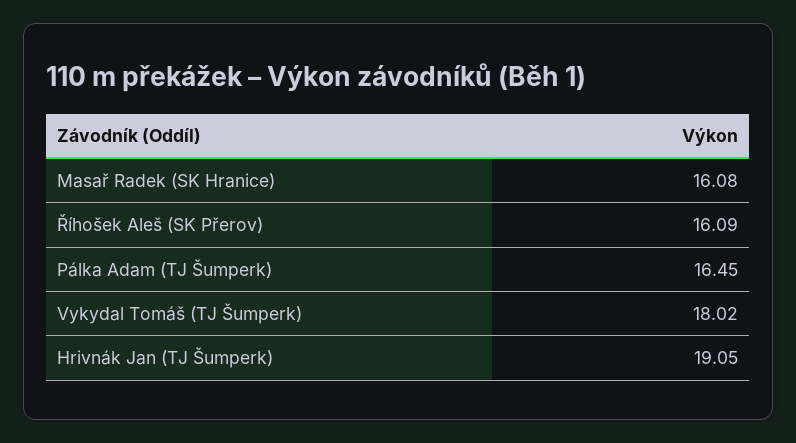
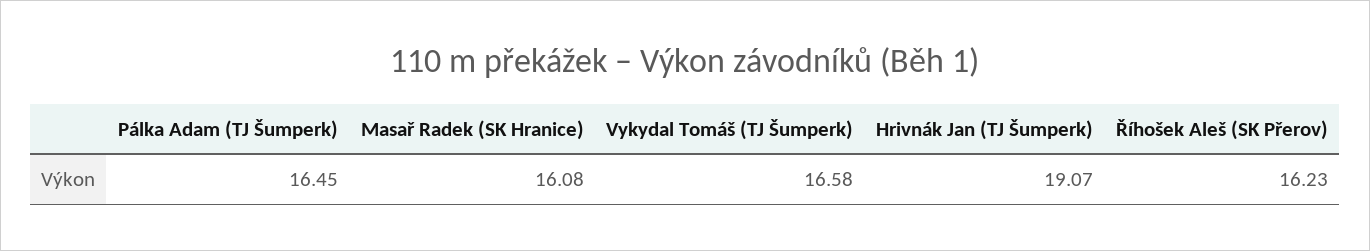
Říhošek Aleš (SK Přerov): 16.09 -> 16.23
Vykydal Tomáš (TJ Šumperk): 18.02 -> 16.58
Hrivnák Jan (TJ Šumperk): 19.05 -> 19.07

